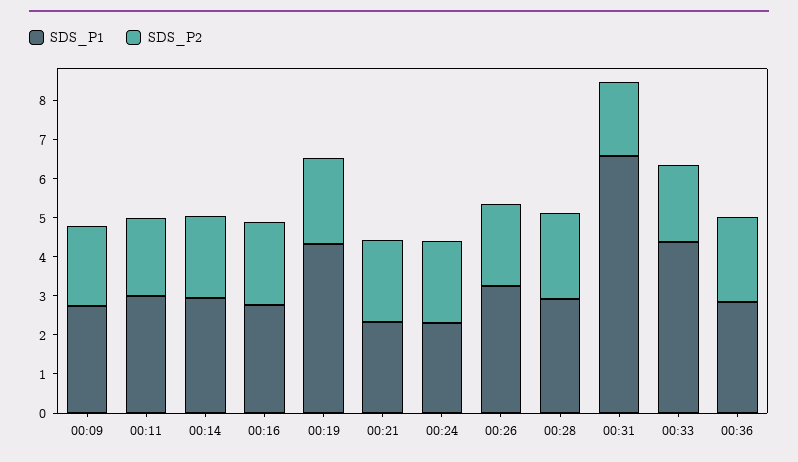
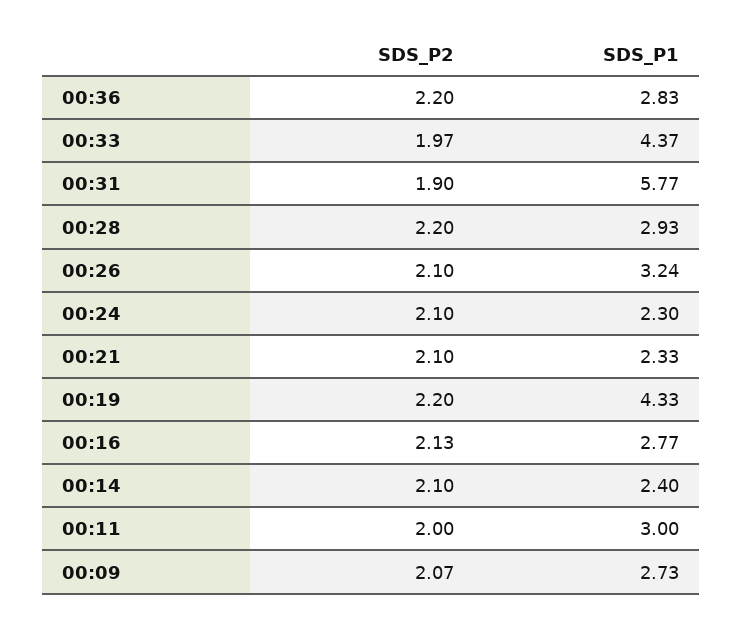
SDS_P1, 00:14: 3 -> 2.4
SDS_P1, 00:31: 6.5 -> 5.77

